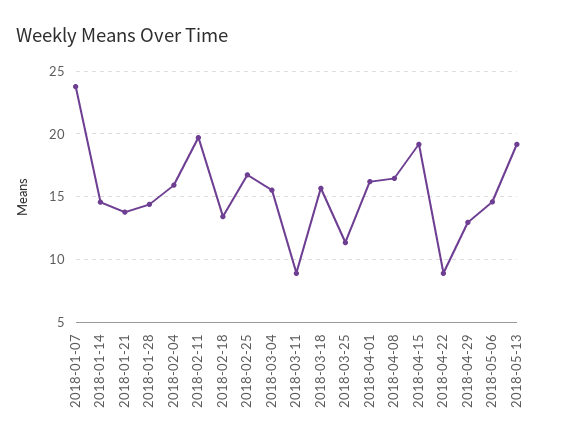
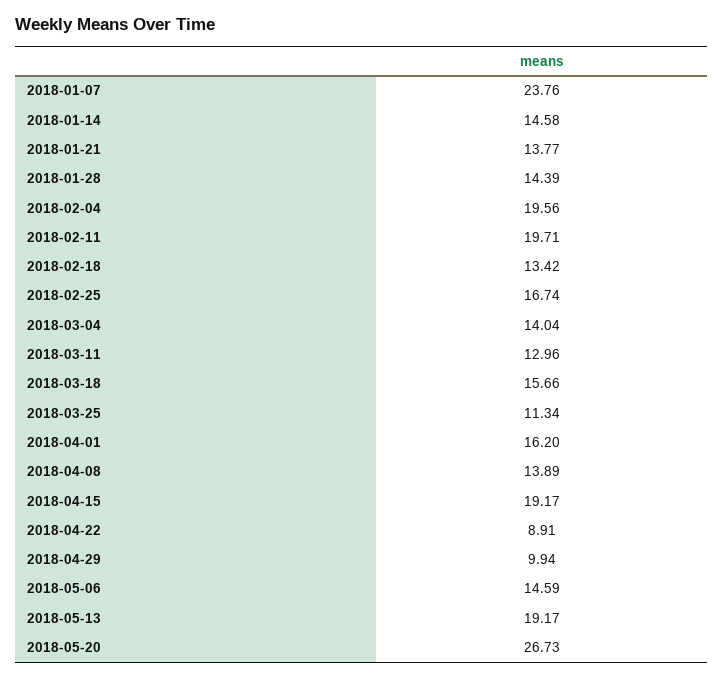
2018-02-04: 16 -> 19.56
2018-03-04: 15.5 -> 14.04
2018-03-11: 9 -> 12.96
2018-04-08: 16.5 -> 13.89
2018-04-29: 13 -> 9.94
2018-05-20: none -> 26.73

